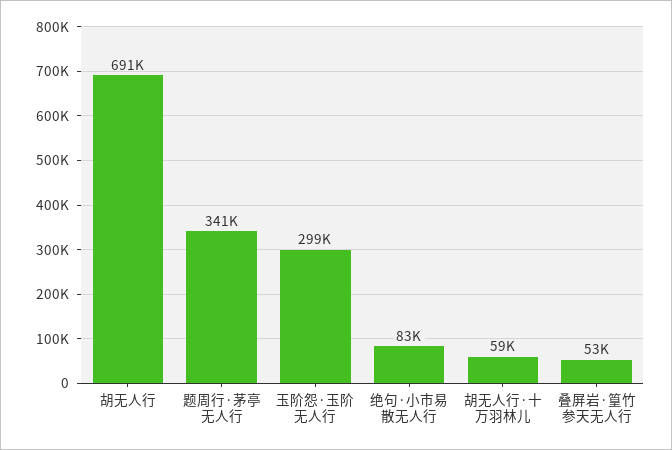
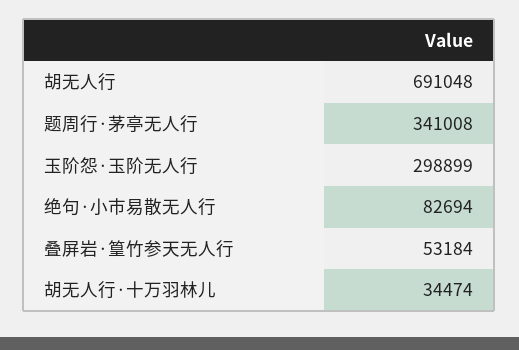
胡无人行·十万羽林儿: 59000 -> 34474

